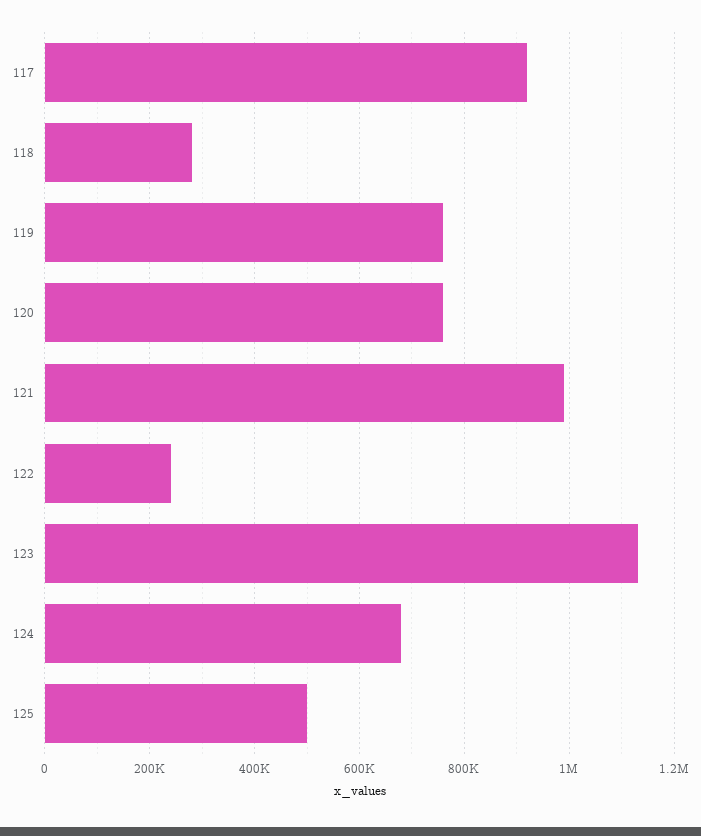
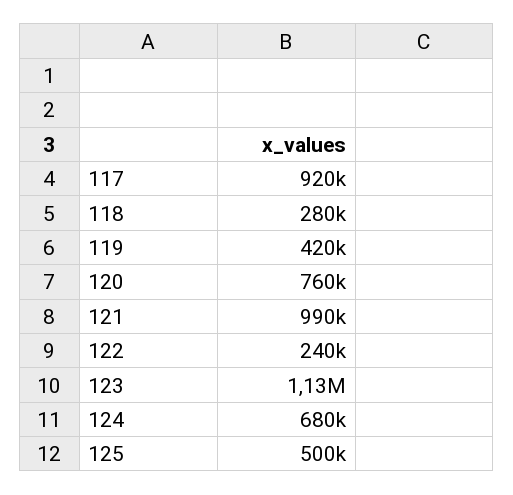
119: 760000 -> 420000

